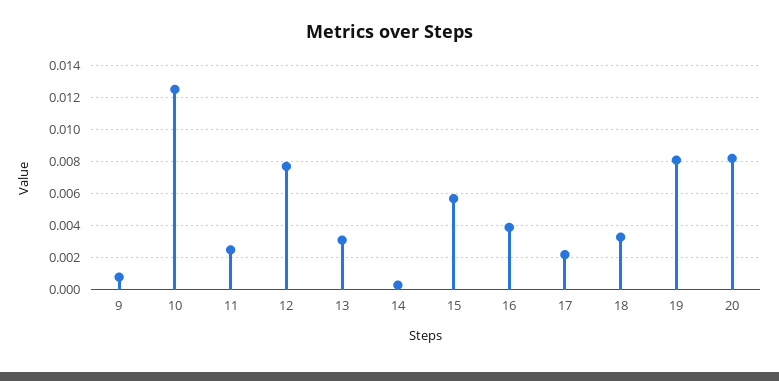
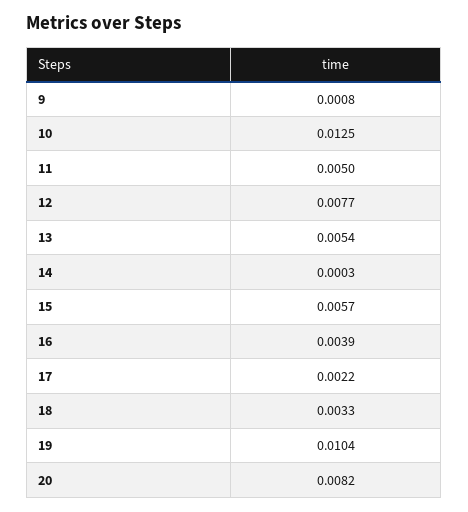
11: 0.0025 -> 0.005
13: 0.003 -> 0.0054
19: 0.008 -> 0.0104

